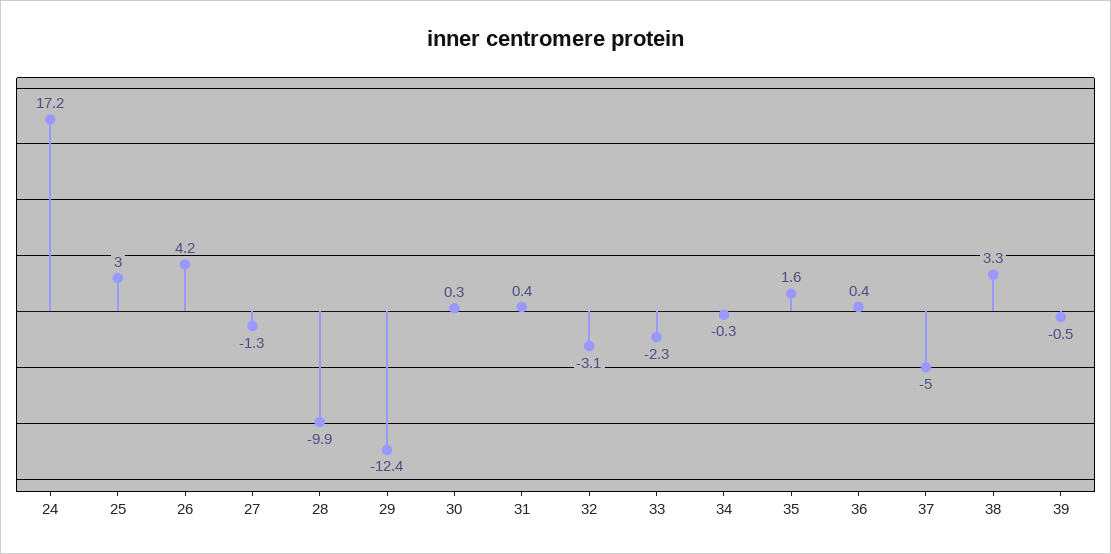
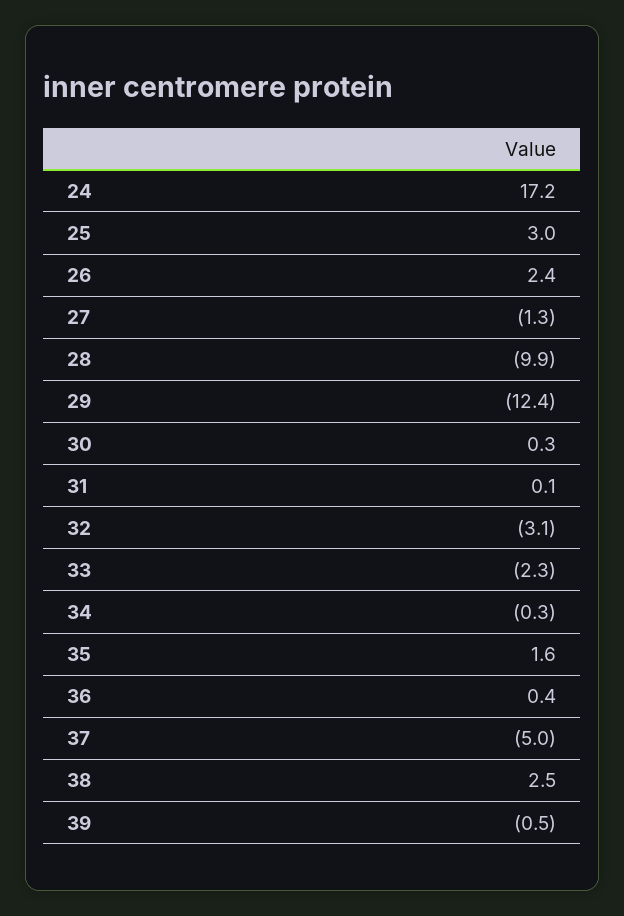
26: 4.2 -> 2.4
31: 0.4 -> 0.1
38: 3.3 -> 2.5

